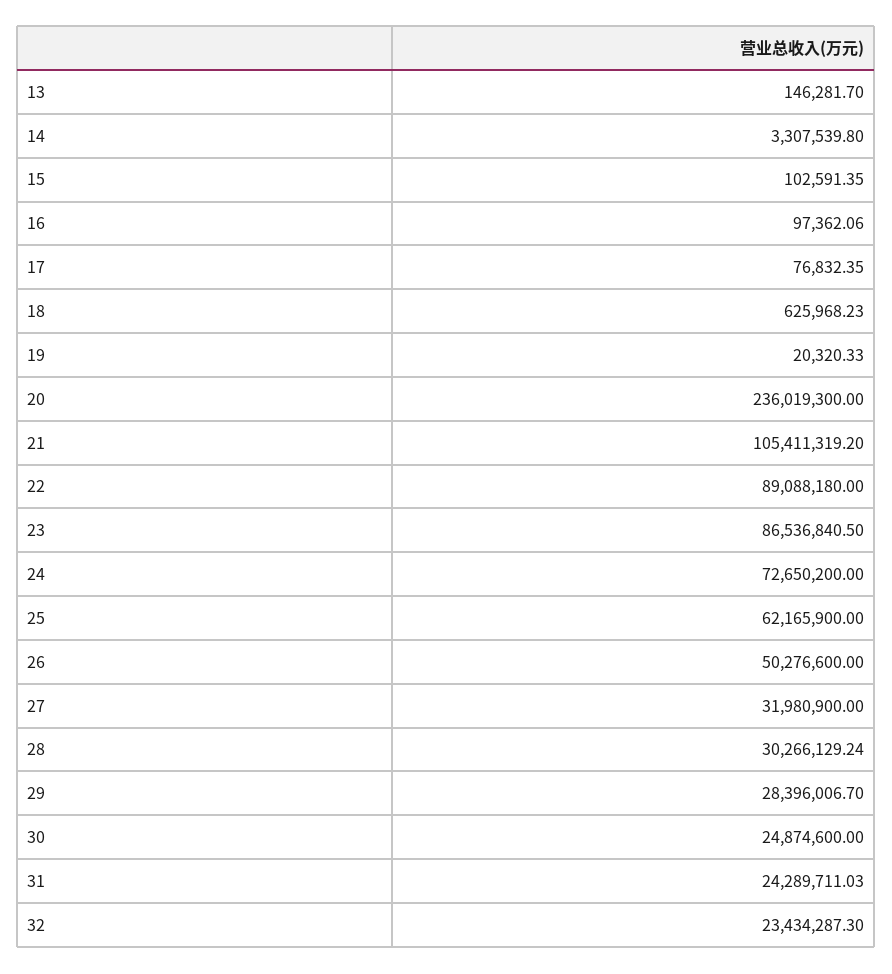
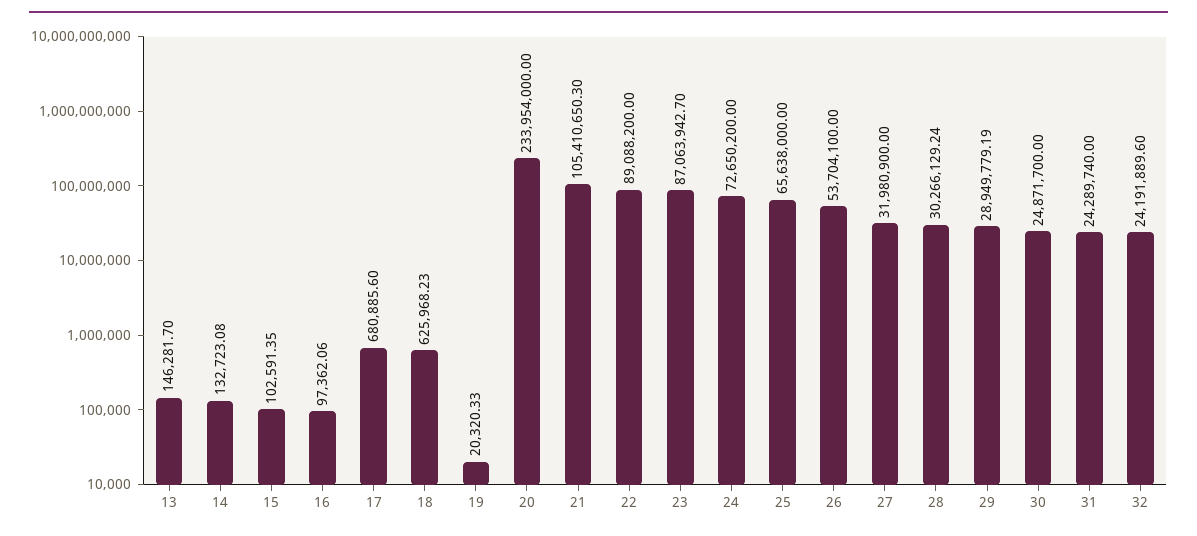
14: 3307539.8 -> 132723.08
17: 76832.35 -> 680885.6
20: 236019300 -> 233954000
21: 105411319.2 -> 105410650.3
22: 89088180 -> 89088200
23: 86536840.5 -> 87063942.7
25: 62165900 -> 65638000
26: 50276600 -> 53704100
29: 28396006.7 -> 28949779.19
30: 24874600 -> 24871700
31: 24289711.03 -> 24289740
32: 23434287.3 -> 24191889.6

